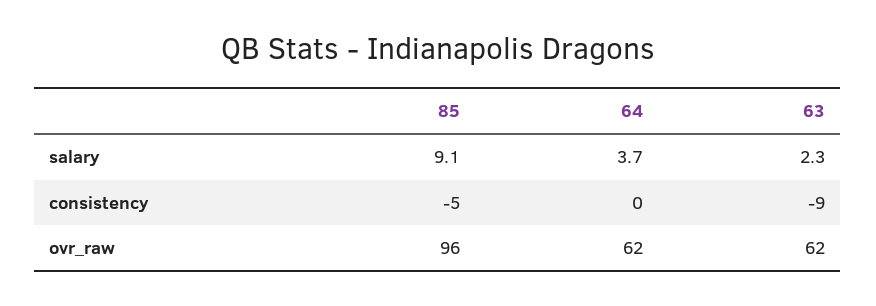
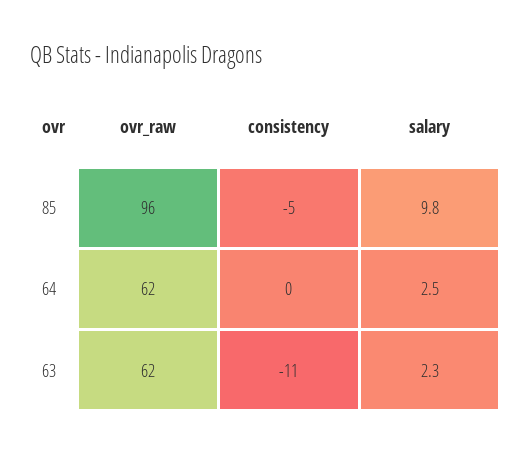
85, salary: 9.1 -> 9.8
64, salary: 3.7 -> 2.5
63, consistency: -9 -> -11

